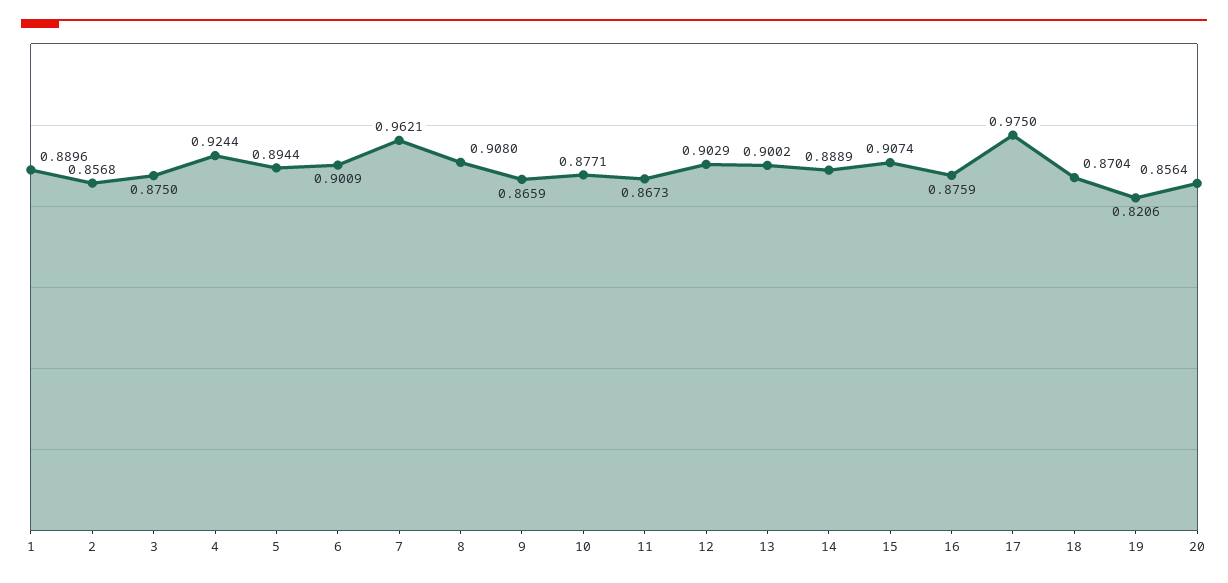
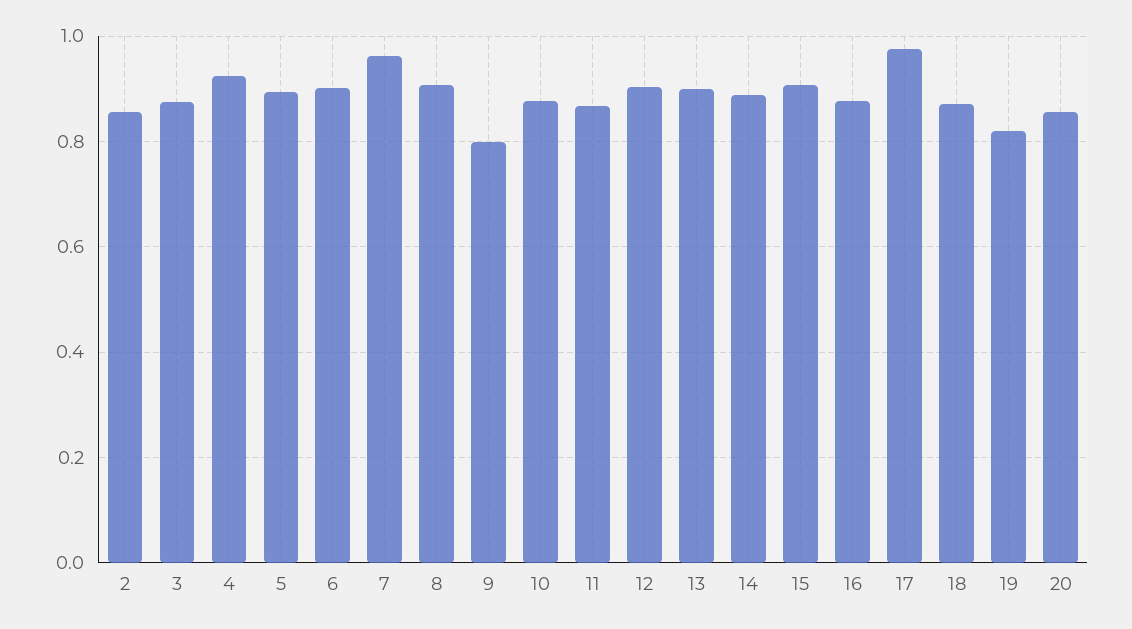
1: 0.8896 -> none
9: 0.8659 -> 0.8

